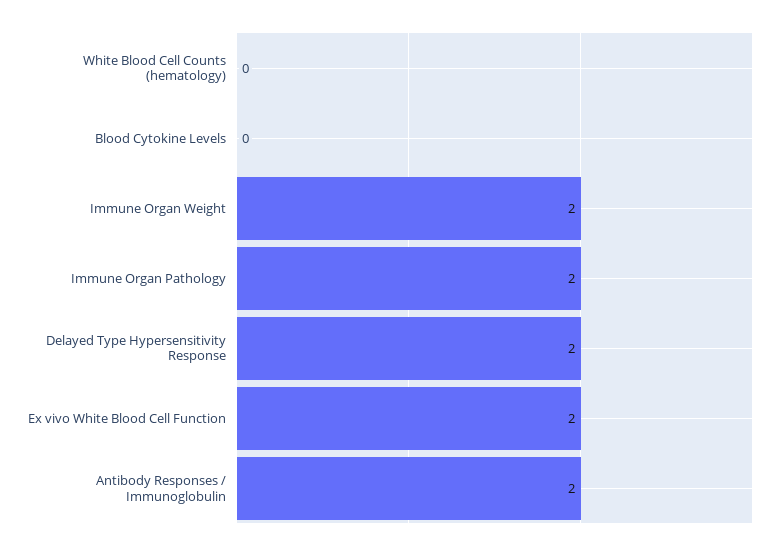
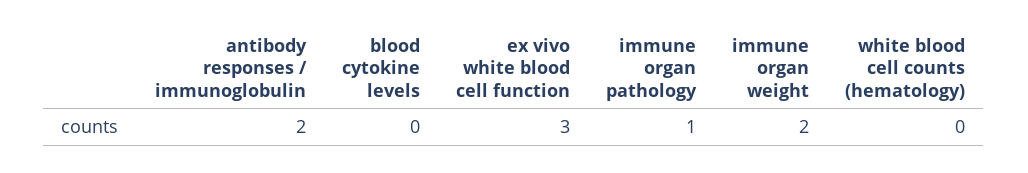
Immune Organ Pathology: 2 -> 1
Delayed Type Hypersensitivity Response: 2 -> none
Ex vivo White Blood Cell Function: 2 -> 3

